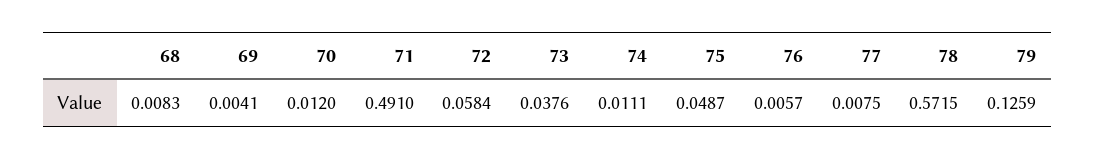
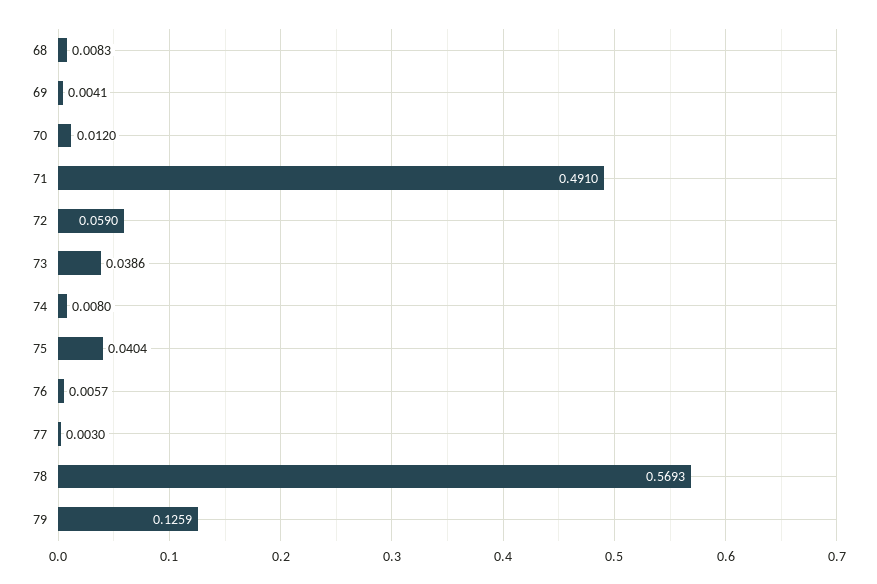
72: 0.0584 -> 0.059
73: 0.0376 -> 0.0386
74: 0.0111 -> 0.008
75: 0.0487 -> 0.0404
77: 0.0075 -> 0.003
78: 0.5715 -> 0.5693

